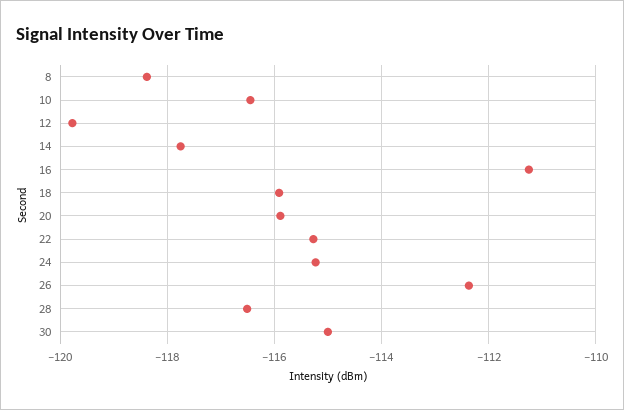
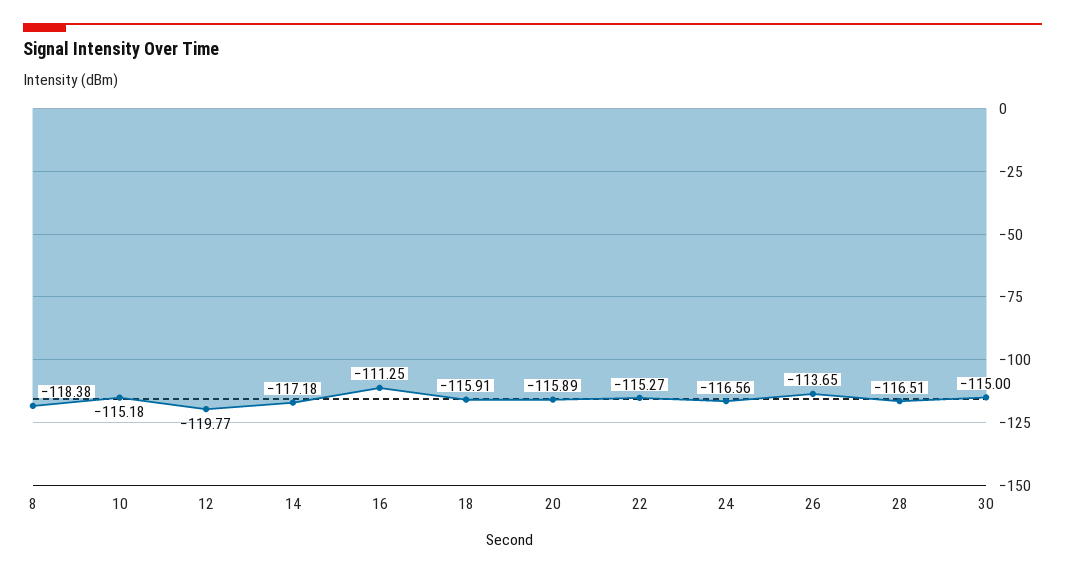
10: -116.4 -> -115.18
14: -117.8 -> -117.18
24: -115.2 -> -116.56
26: -112.4 -> -113.65

